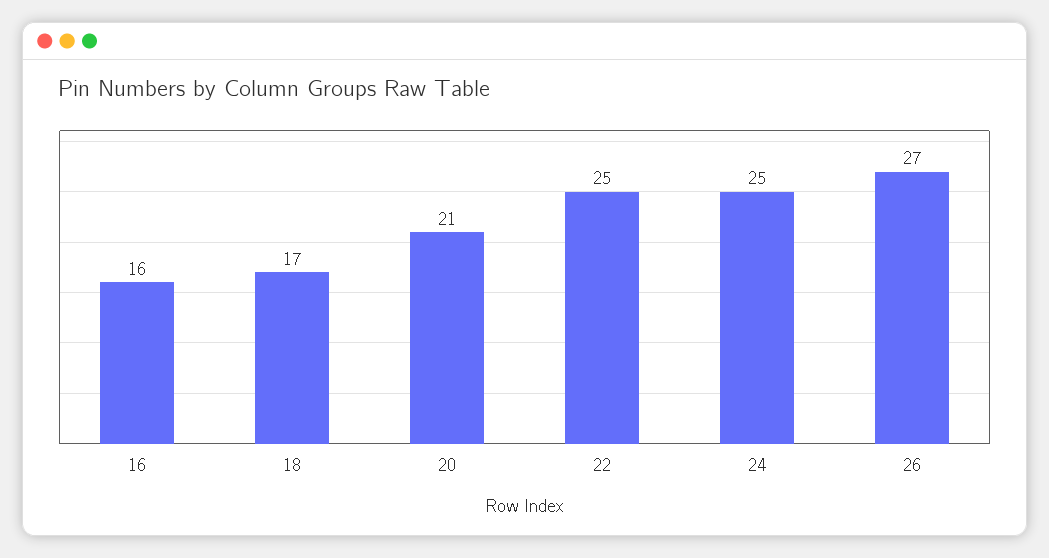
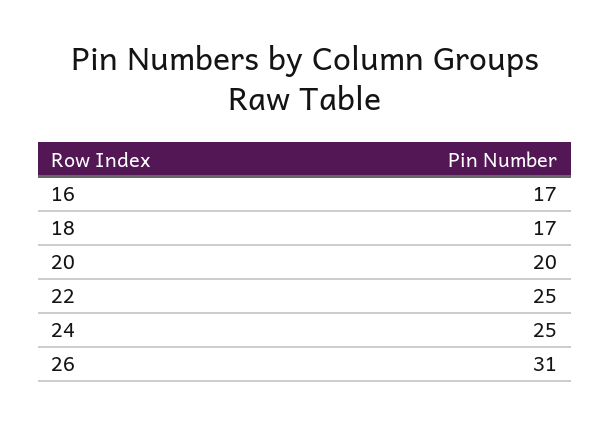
16: 16 -> 17
20: 21 -> 20
26: 27 -> 31

